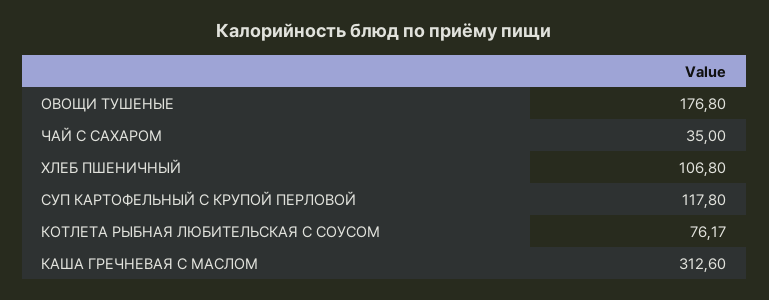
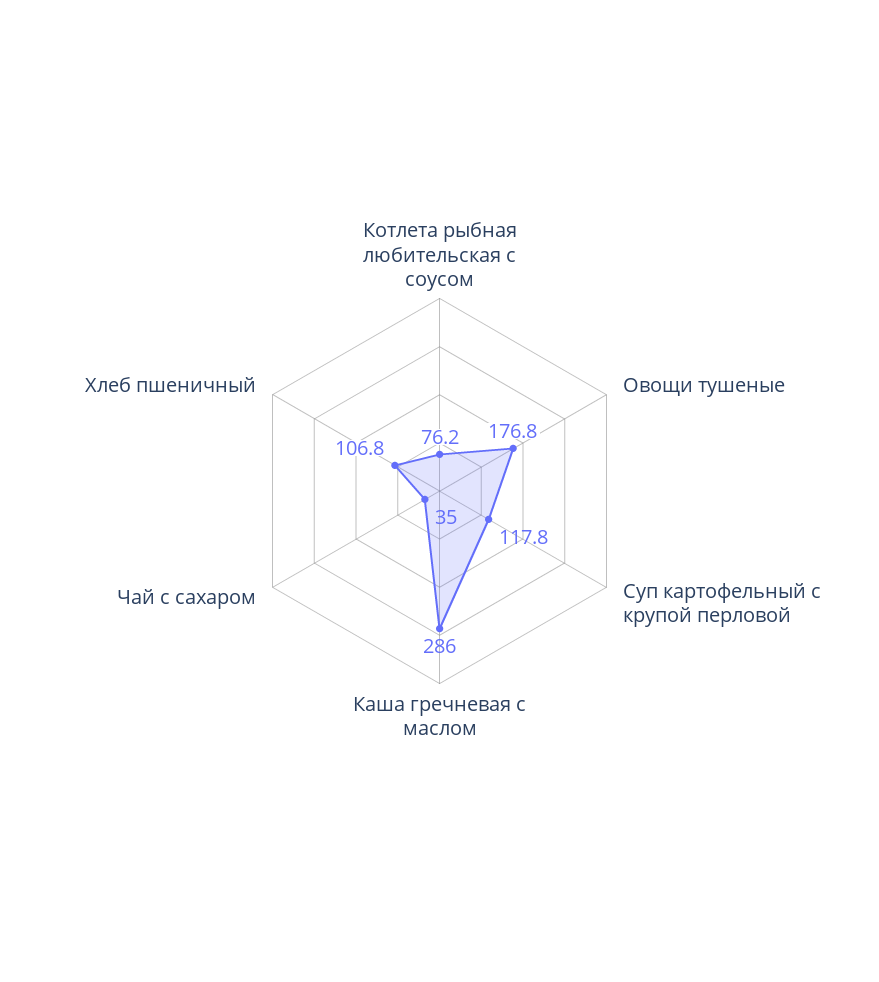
КАША ГРЕЧНЕВАЯ С МАСЛОМ: 312.6 -> 286

